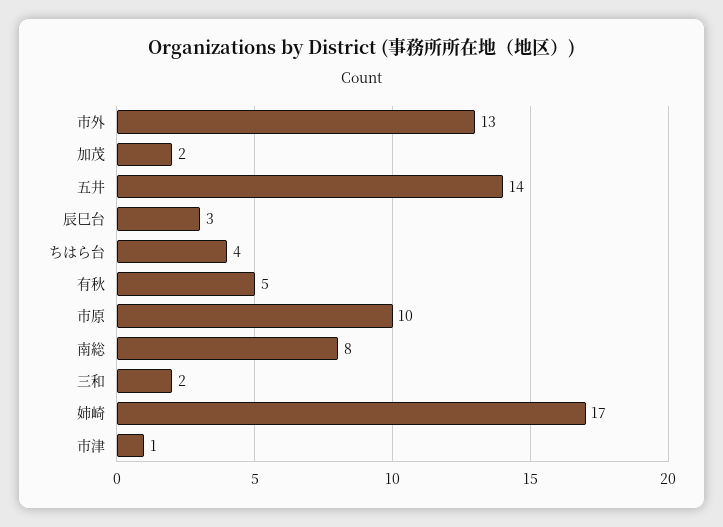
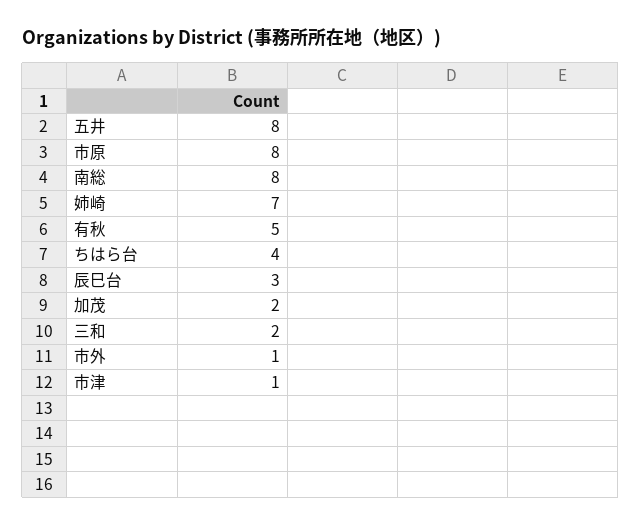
市外: 13 -> 1
五井: 14 -> 8
市原: 10 -> 8
姉崎: 17 -> 7

